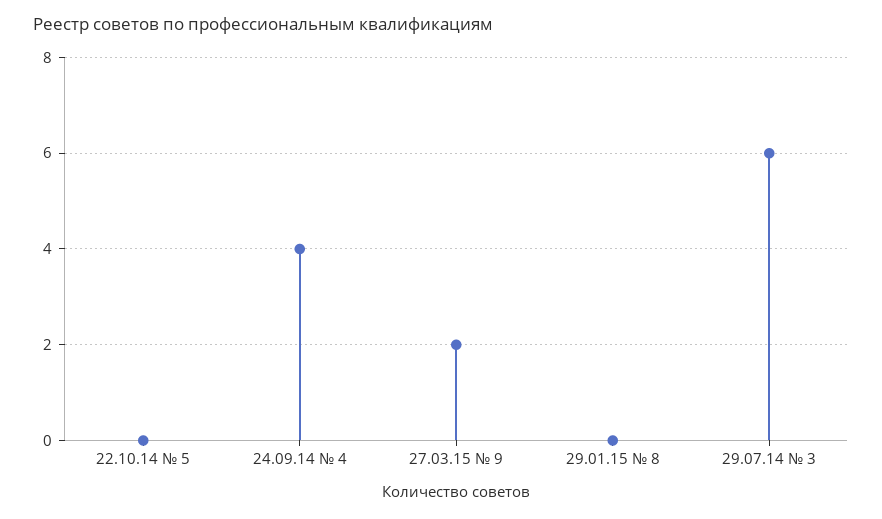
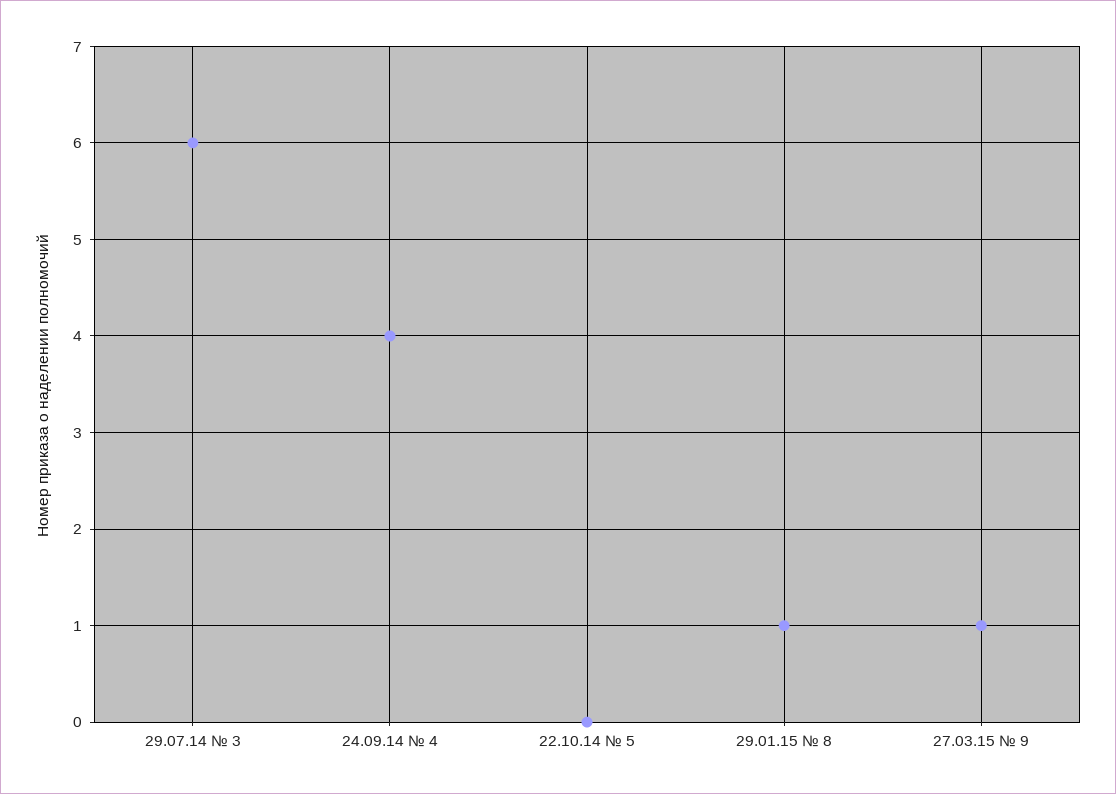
27.03.15 № 9: 2 -> 1
29.01.15 № 8: 0 -> 1

